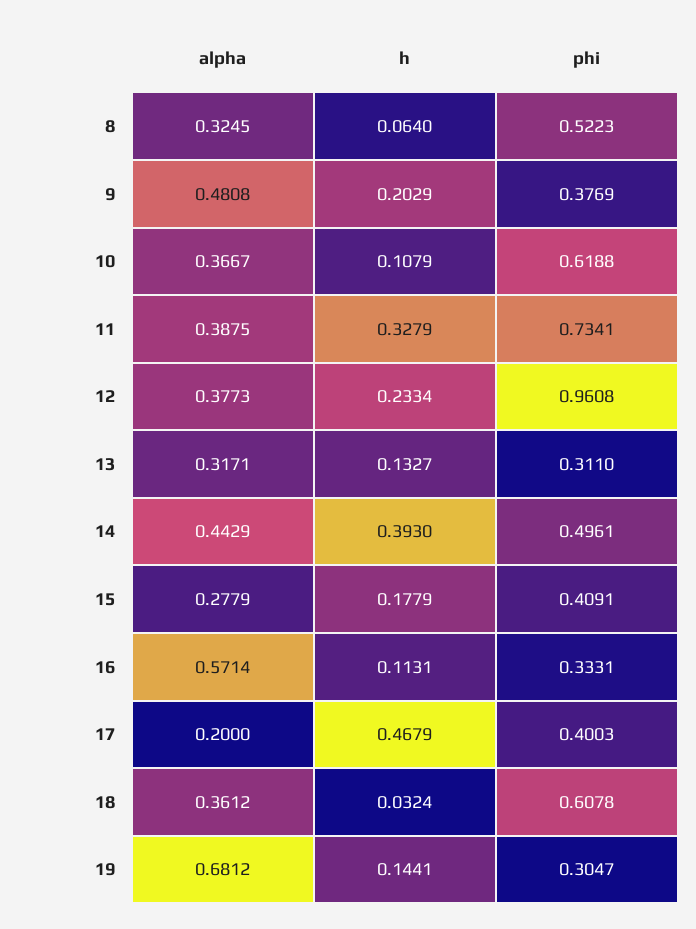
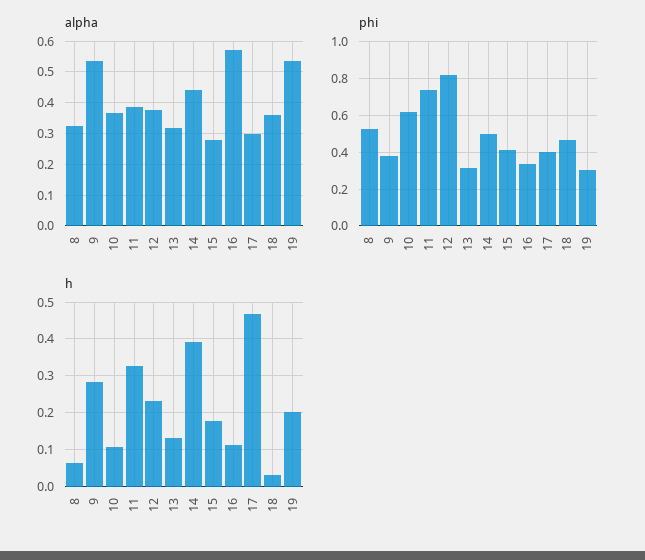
alpha, 9: 0.4808 -> 0.54
h, 9: 0.2029 -> 0.28
phi, 12: 0.9608 -> 0.8
alpha, 17: 0.2 -> 0.3
phi, 18: 0.6078 -> 0.45
alpha, 19: 0.6812 -> 0.54
h, 19: 0.1441 -> 0.2

